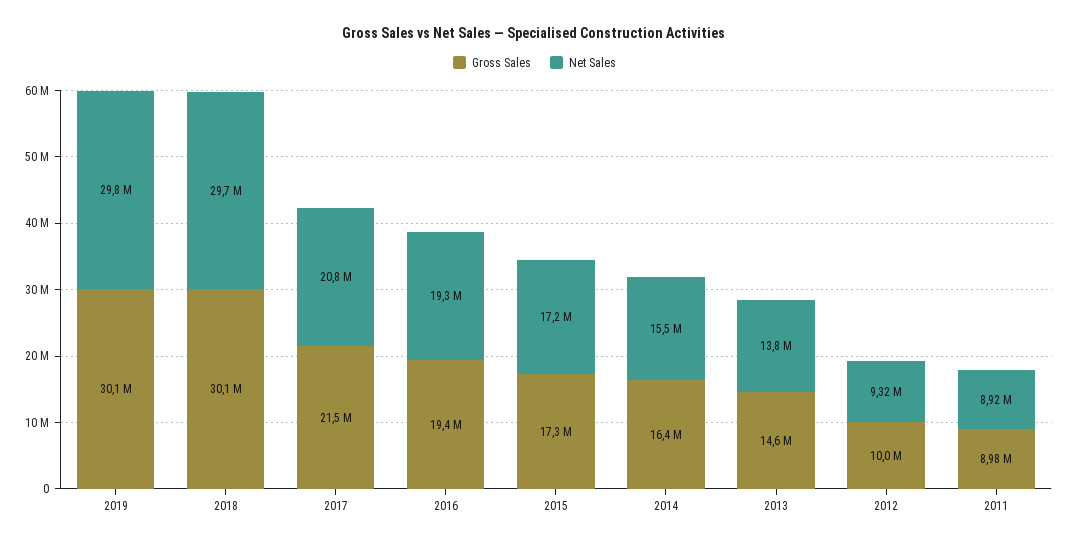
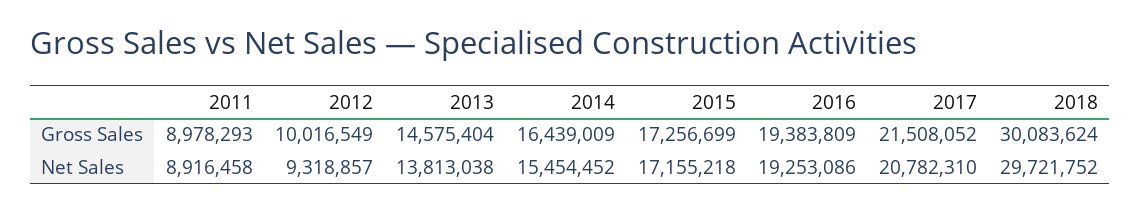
Gross Sales, 2019: 30100000 -> none
Net Sales, 2019: 29800000 -> none

